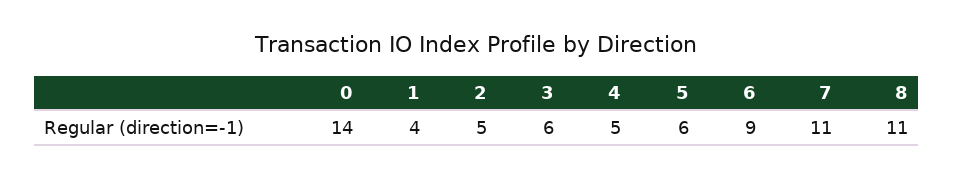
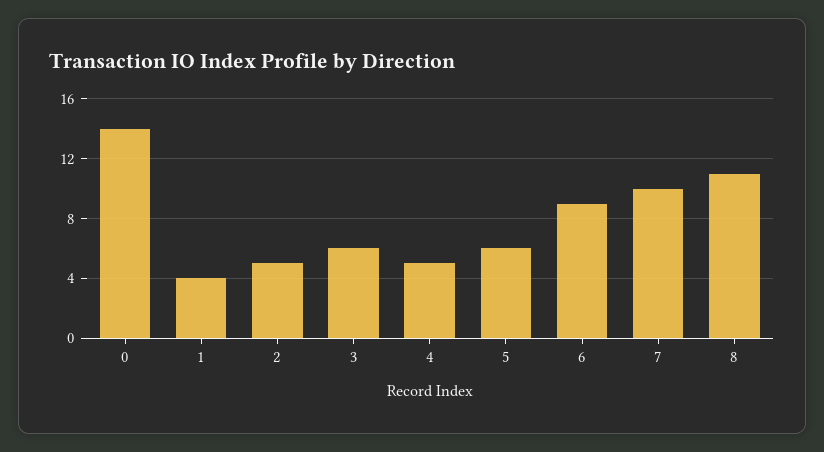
7: 11 -> 10

